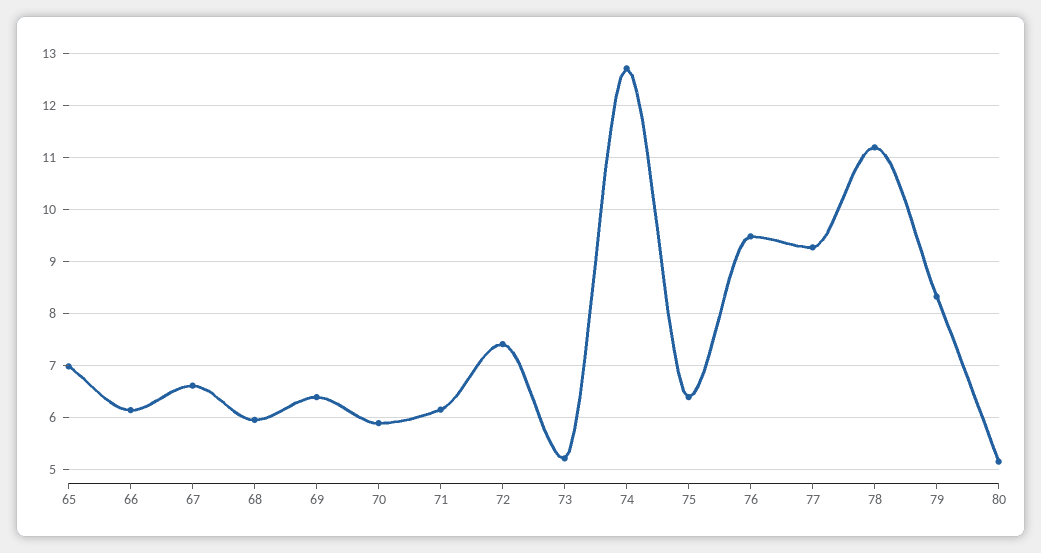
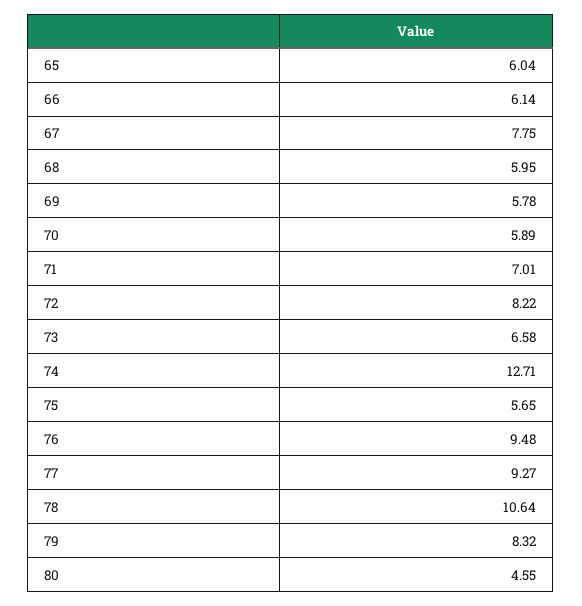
65: 7 -> 6.04
67: 6.6 -> 7.75
69: 6.4 -> 5.78
71: 6.2 -> 7.01
72: 7.4 -> 8.22
73: 5.2 -> 6.58
75: 6.4 -> 5.65
78: 11.2 -> 10.64
80: 5.2 -> 4.55

